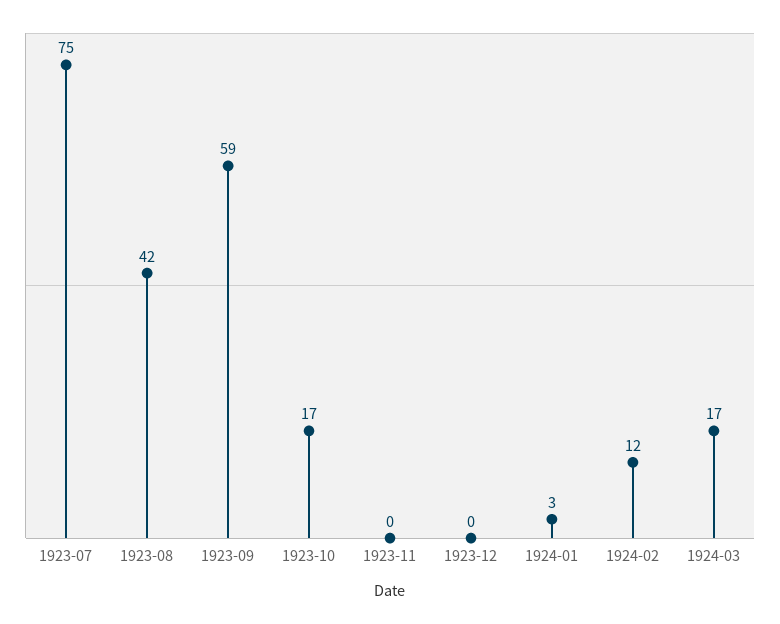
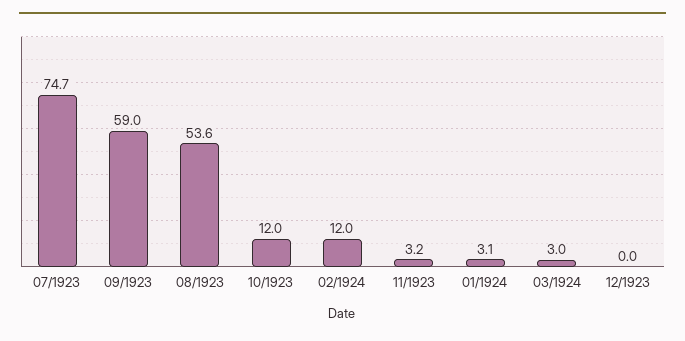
1923-08: 42 -> 53.6
1923-10: 17 -> 12
1923-11: 0 -> 3.2
1924-03: 17 -> 3

